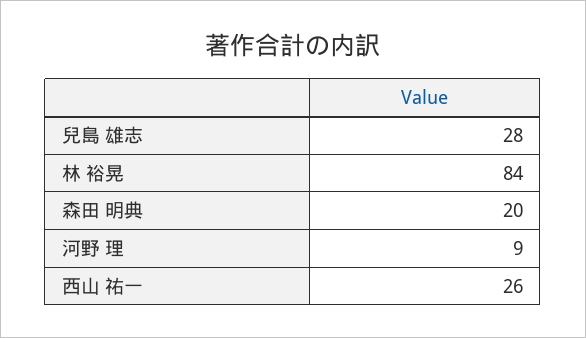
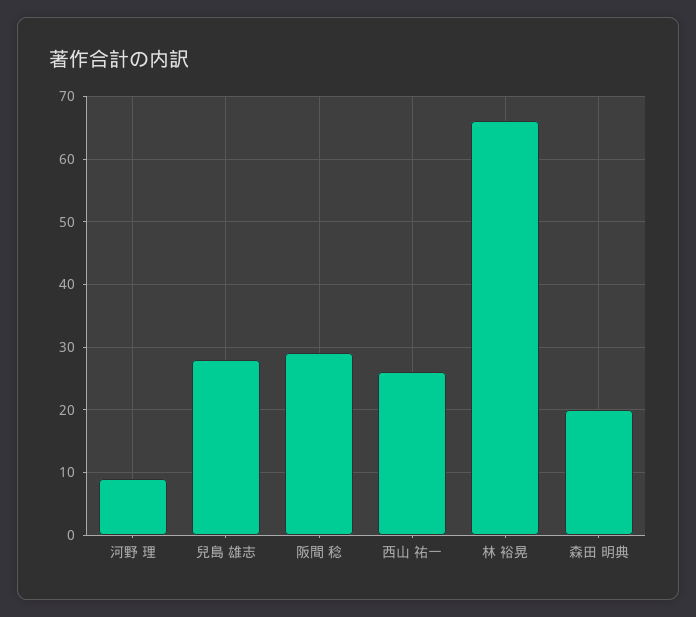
林 裕晃: 84 -> 66
阪間 稔: none -> 29

